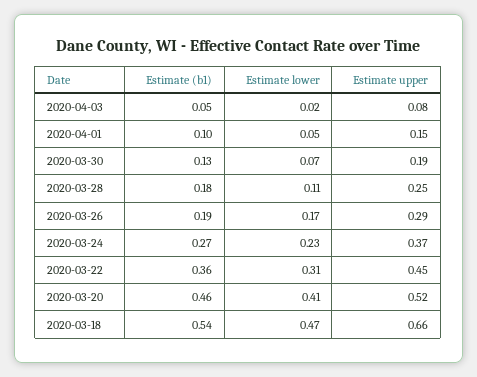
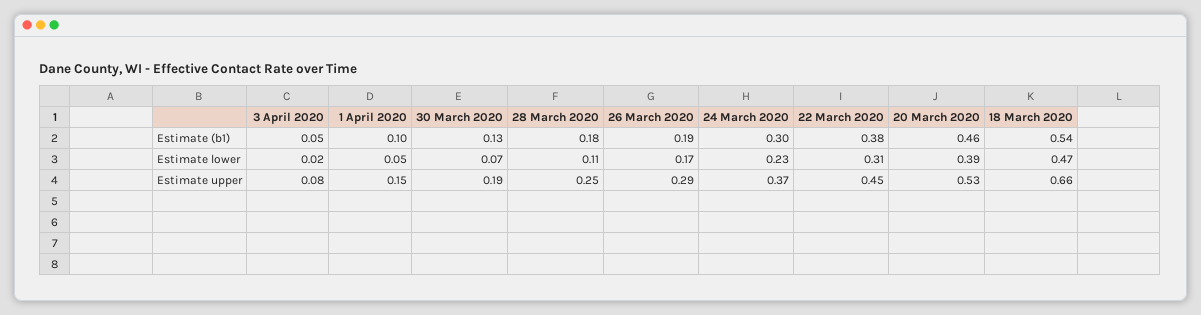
Estimate (b1), 2020-03-24: 0.27 -> 0.3
Estimate (b1), 2020-03-22: 0.36 -> 0.38
Estimate lower, 2020-03-20: 0.41 -> 0.39
Estimate upper, 2020-03-20: 0.52 -> 0.53

